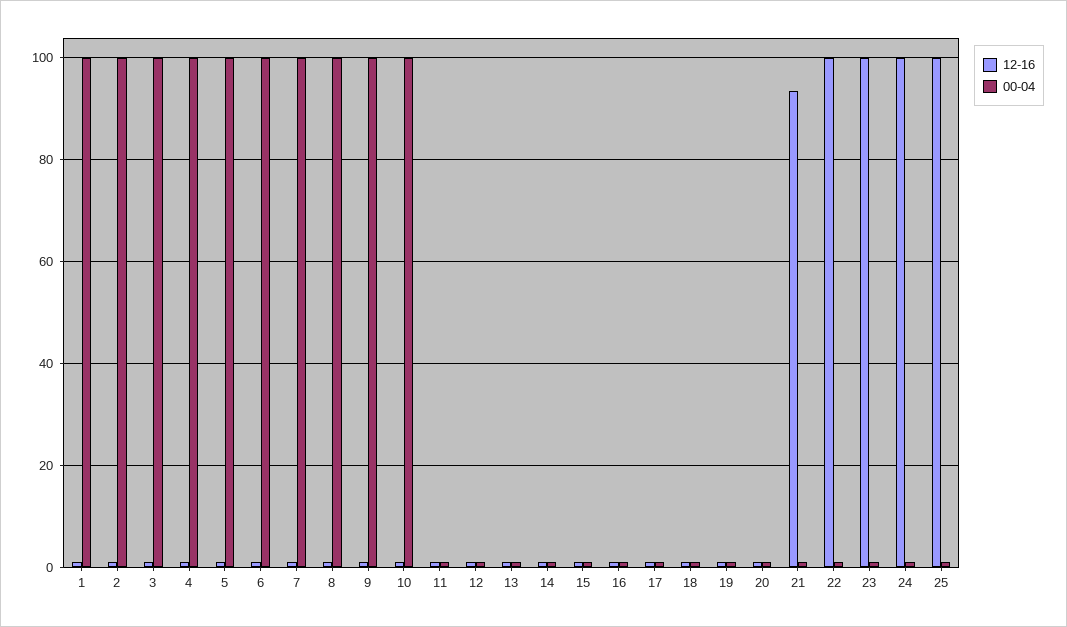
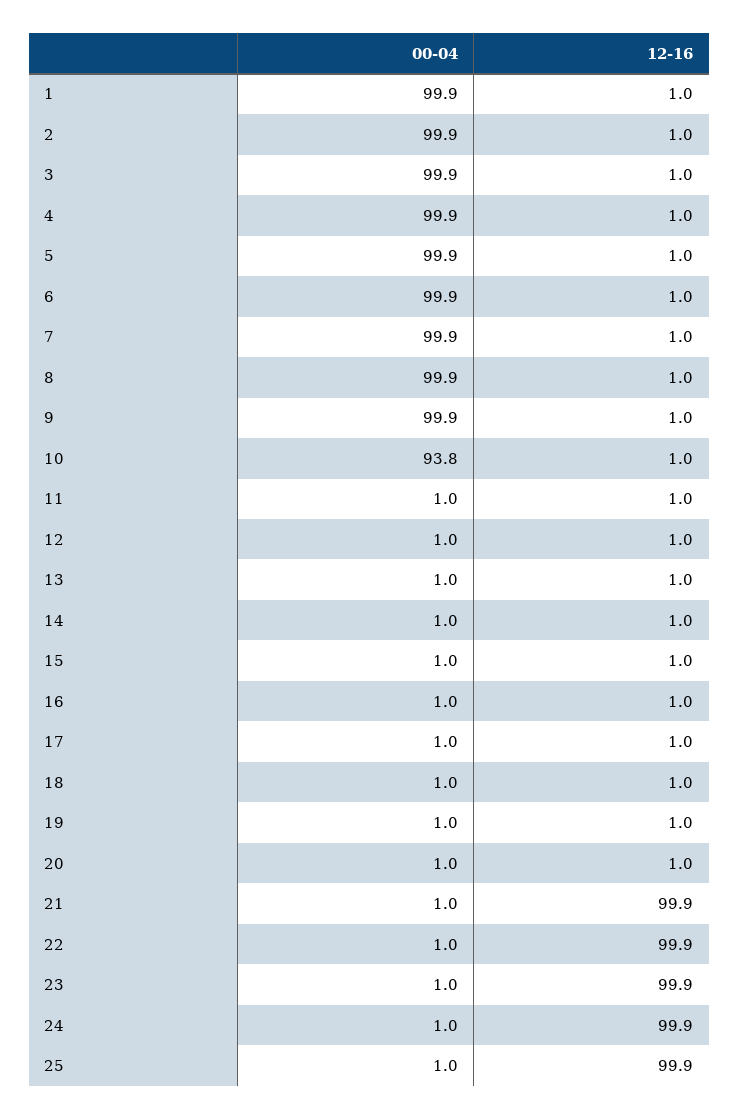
00-04, 10: 100 -> 93.8
12-16, 21: 94 -> 99.9

